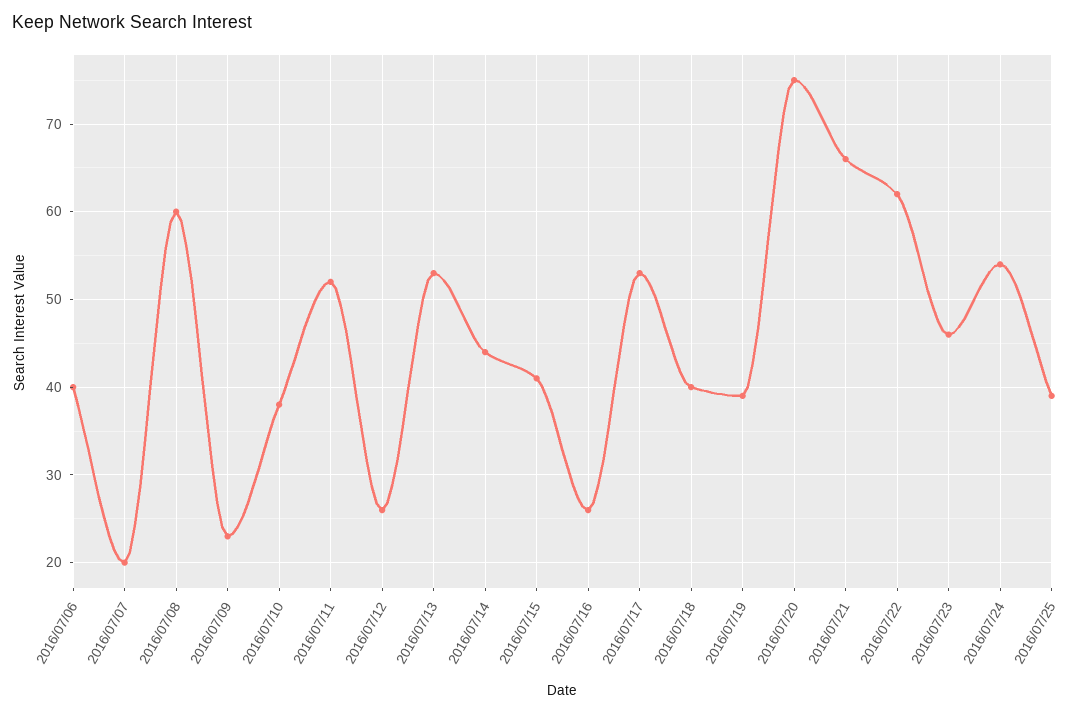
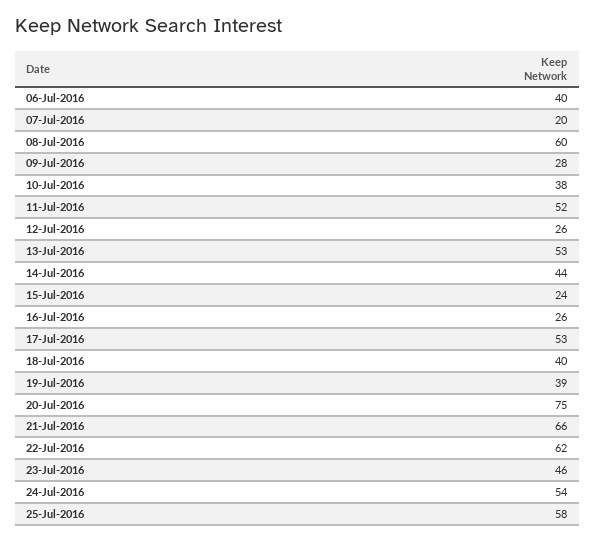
2016/07/09: 23 -> 28
2016/07/15: 41 -> 24
2016/07/25: 39 -> 58

